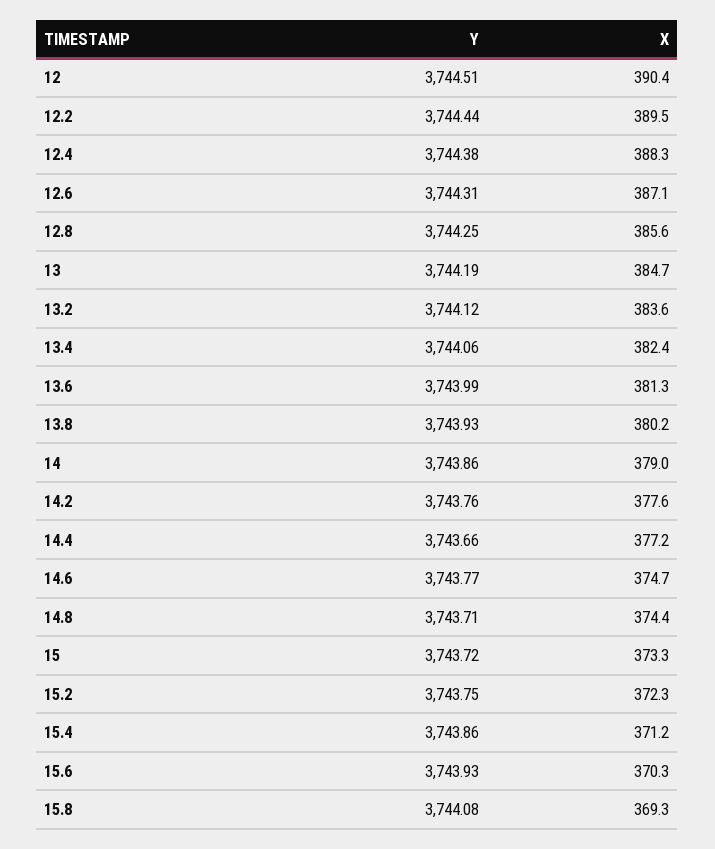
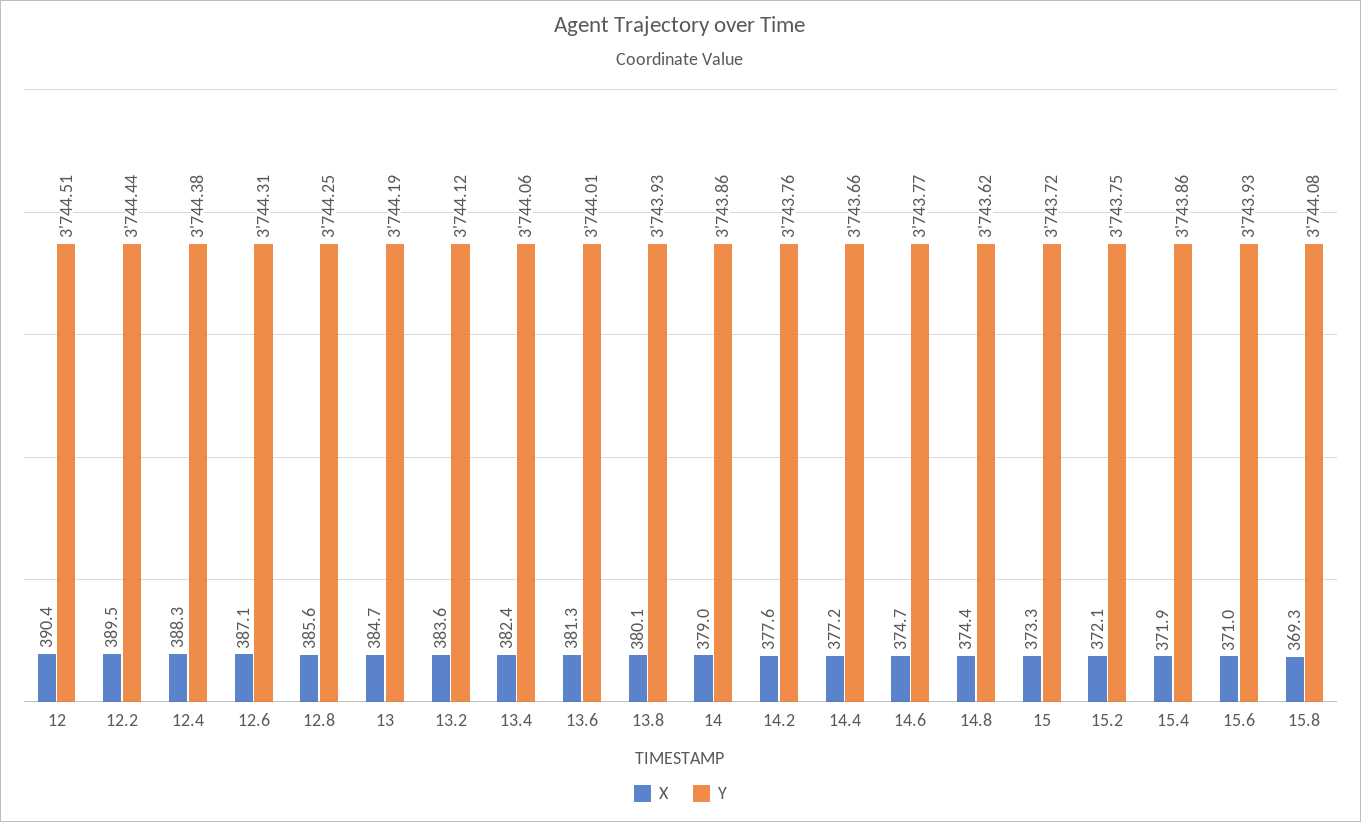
Y, 13.6: 3743.99 -> 3744.01
X, 13.8: 380.2 -> 380.1
Y, 14.8: 3743.71 -> 3743.62
X, 15.2: 372.3 -> 372.1
X, 15.4: 371.2 -> 371.9
X, 15.6: 370.3 -> 371

